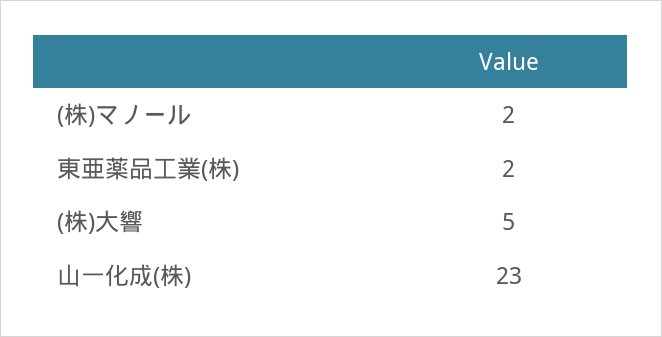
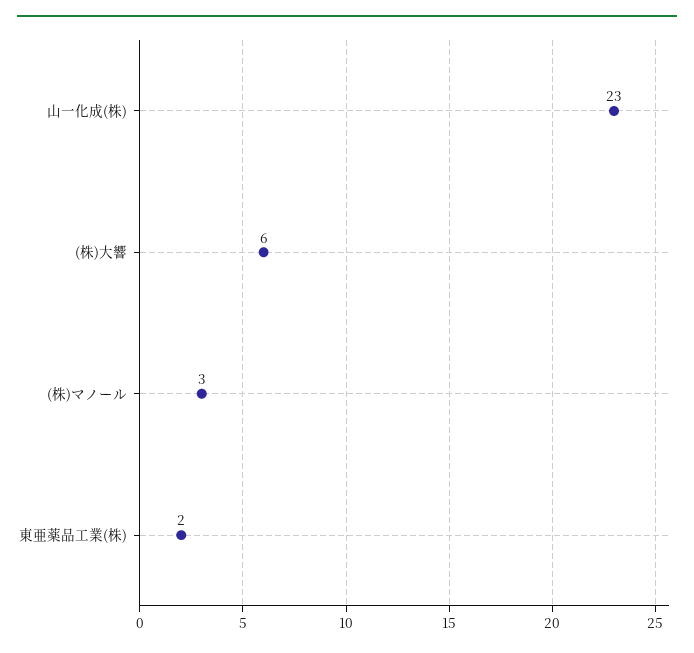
(株)マノール: 2 -> 3
(株)大響: 5 -> 6

